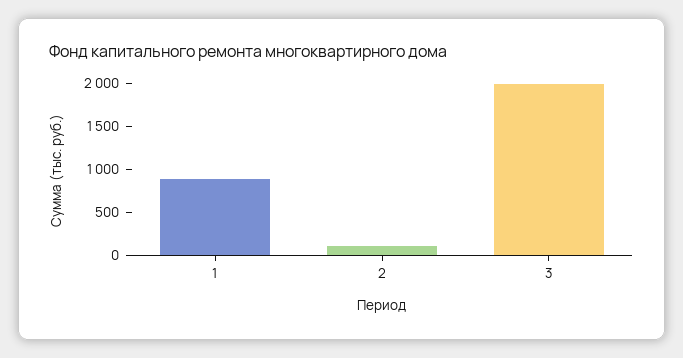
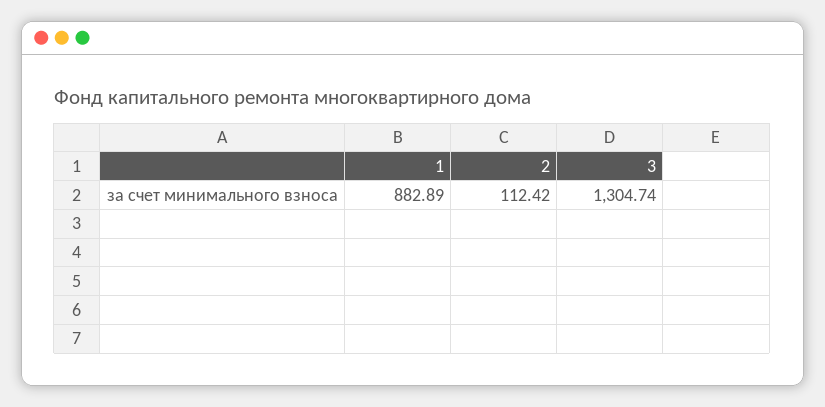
3: 2000 -> 1304.74

